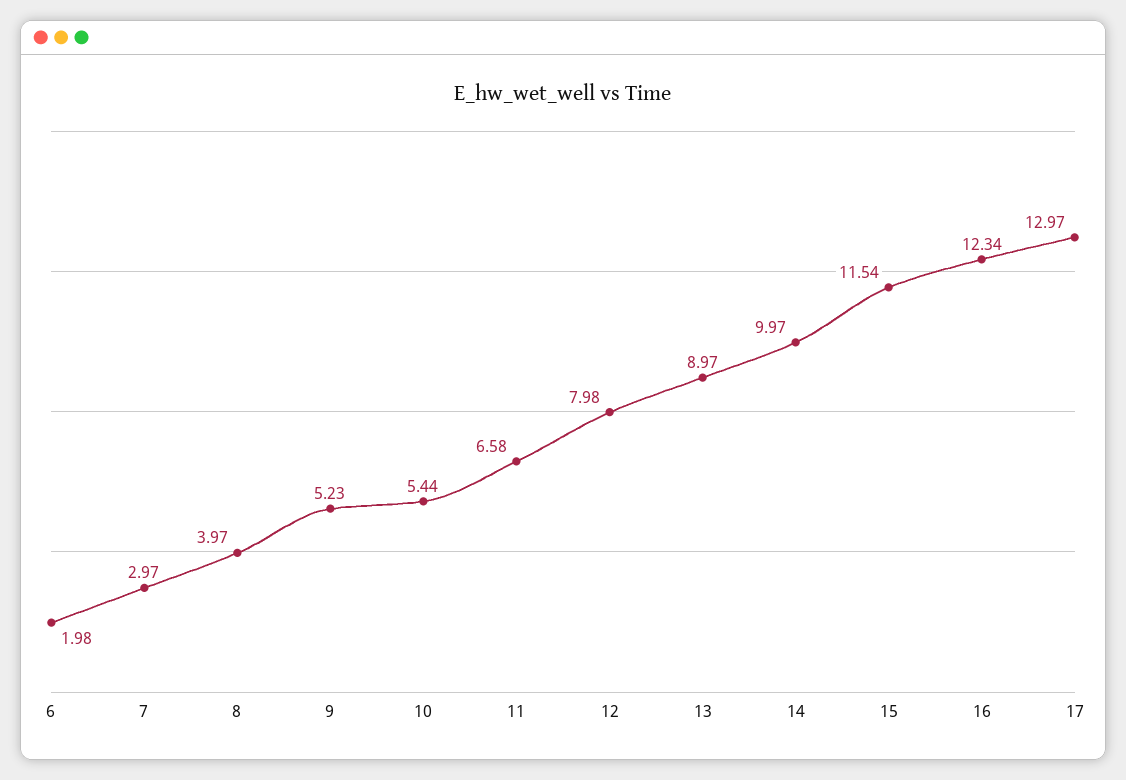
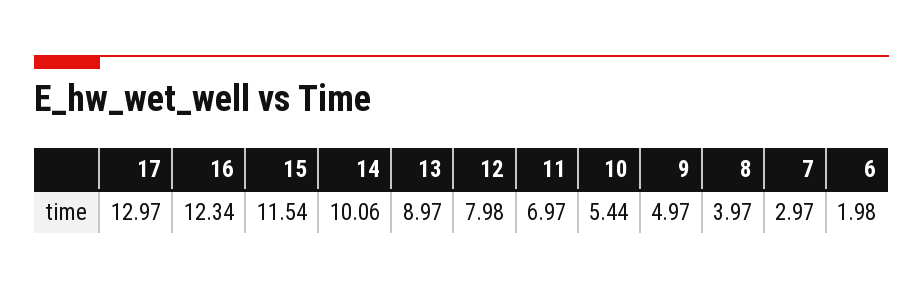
9: 5.23 -> 4.97
11: 6.58 -> 6.97
14: 9.97 -> 10.06

